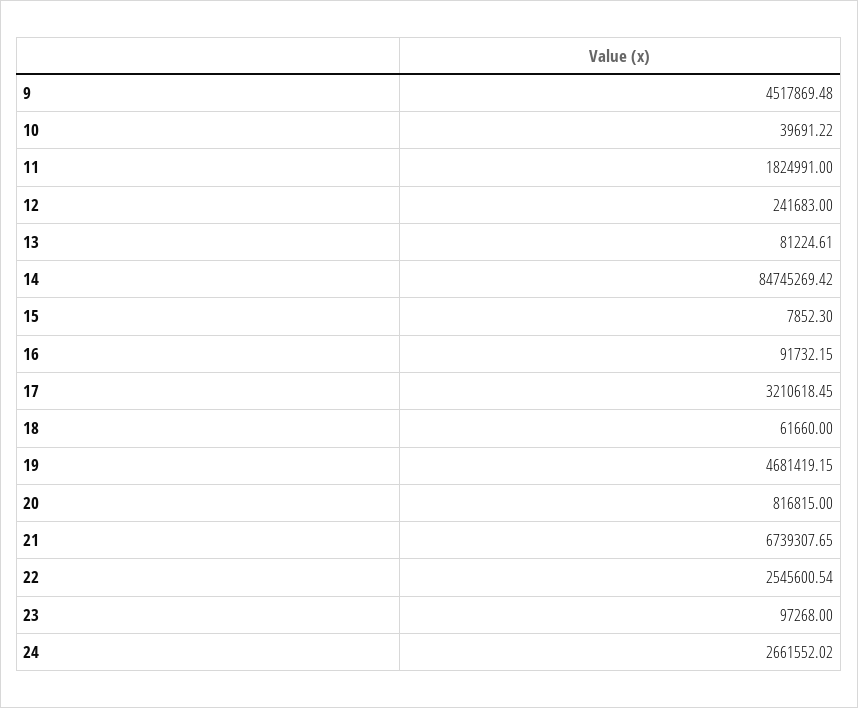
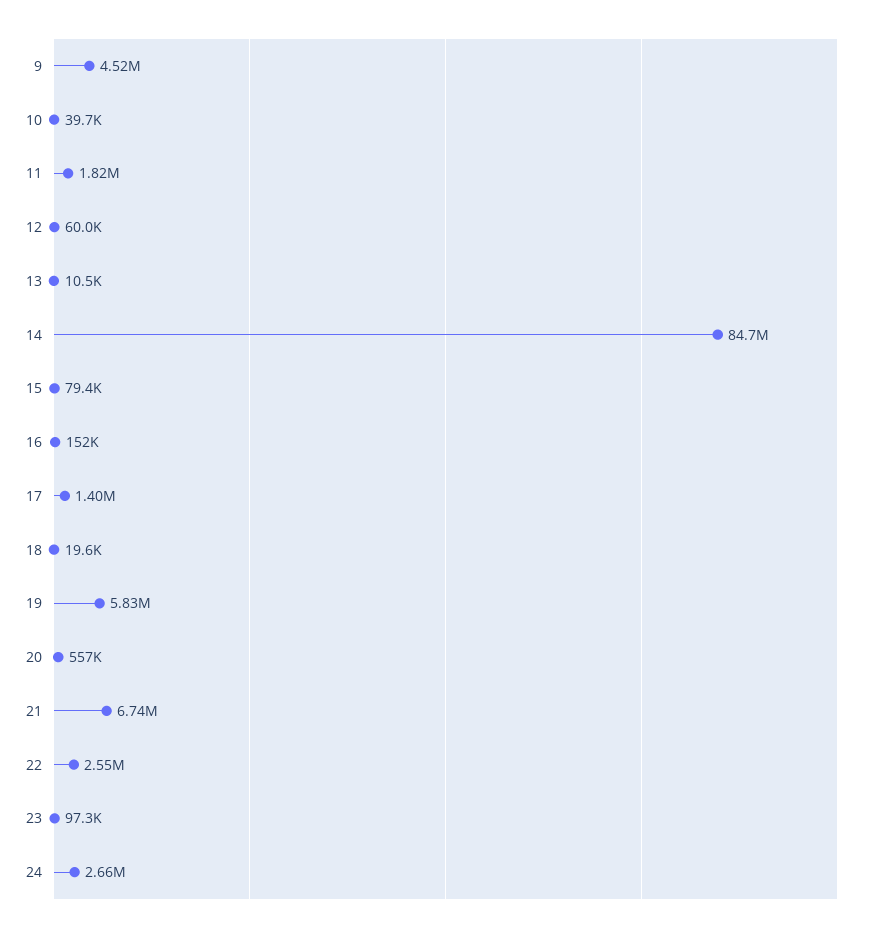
12: 241683 -> 60000
13: 81224.61 -> 10500
15: 7852.3 -> 79400
16: 91732.15 -> 152000
17: 3210618.45 -> 1400000
18: 61660 -> 19600
19: 4681419.15 -> 5830000
20: 816815 -> 557000

